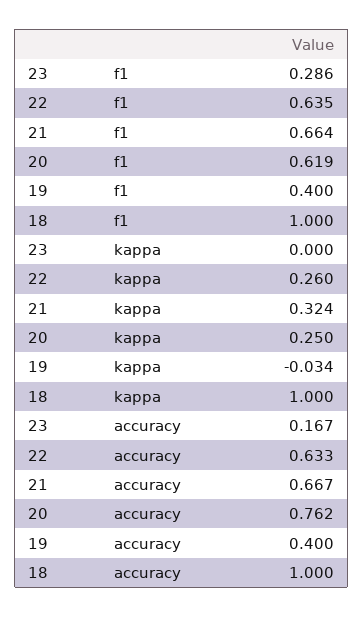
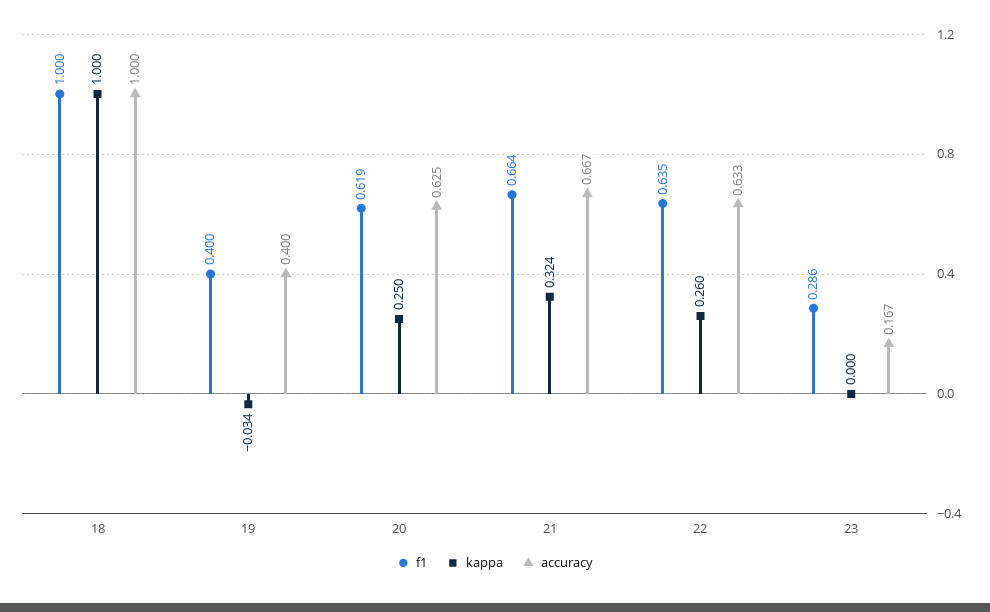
accuracy, 20: 0.762 -> 0.625

